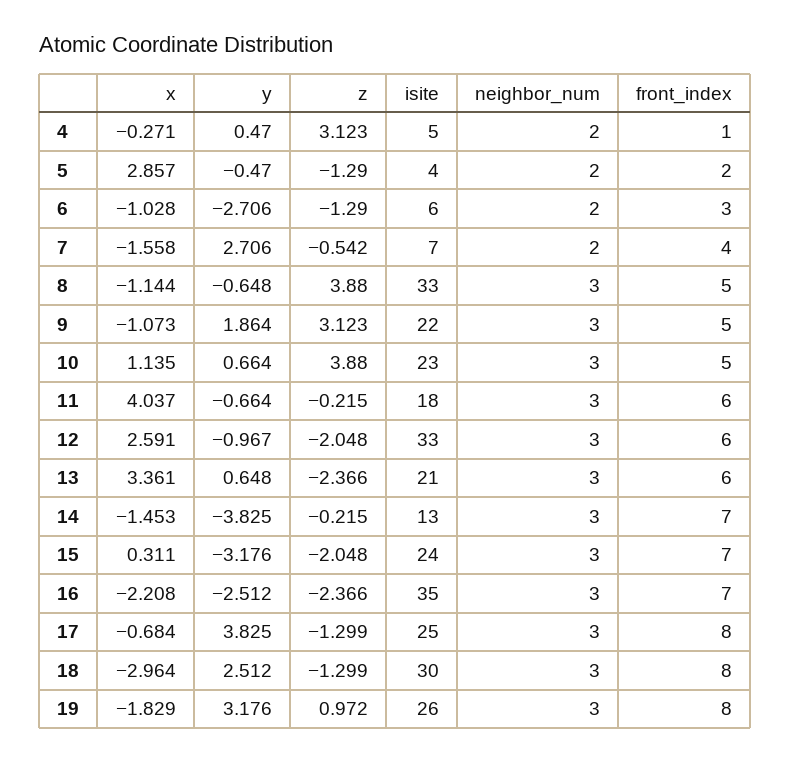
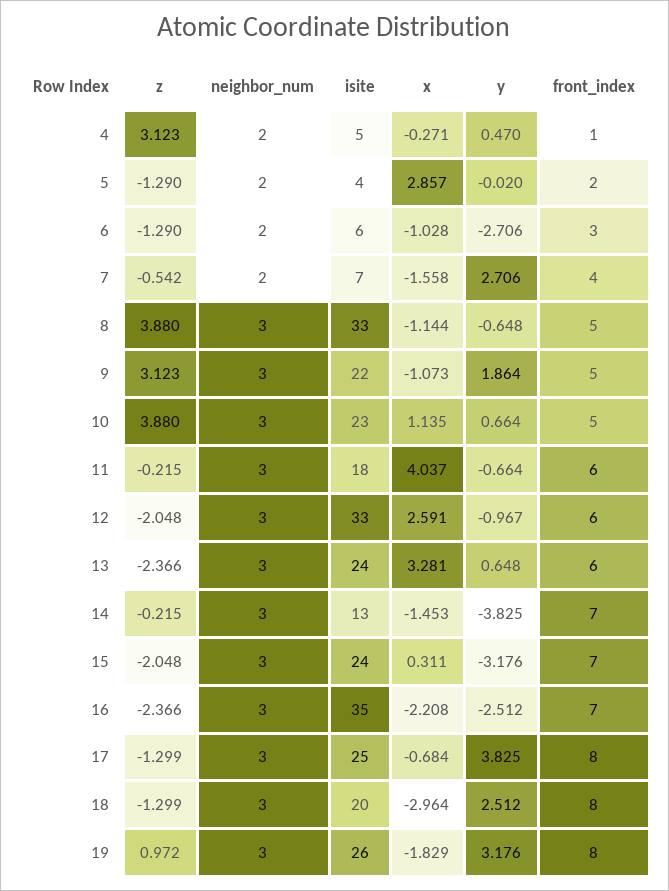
y, 5: -0.47 -> -0.02
x, 13: 3.361 -> 3.281
isite, 13: 21 -> 24
isite, 18: 30 -> 20

